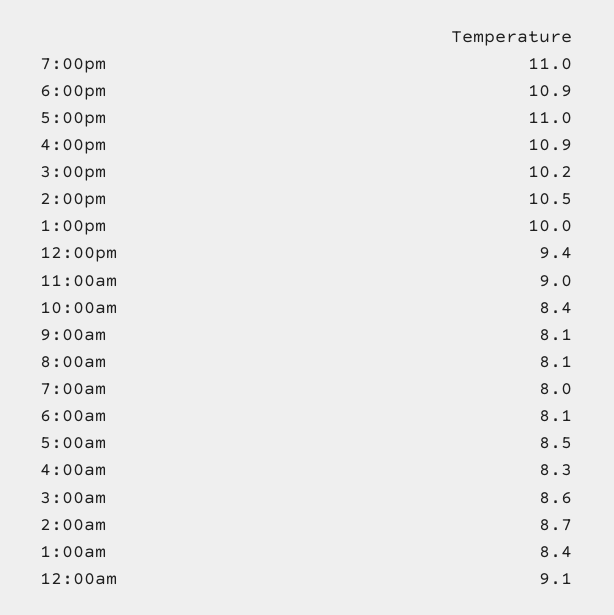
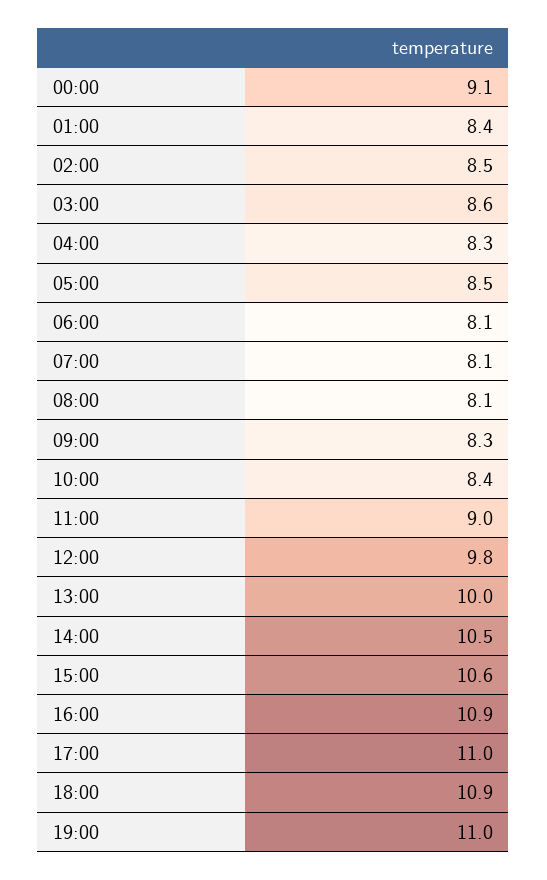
3:00pm: 10.2 -> 10.6
12:00pm: 9.4 -> 9.8
9:00am: 8.1 -> 8.3
7:00am: 8 -> 8.1
2:00am: 8.7 -> 8.5

